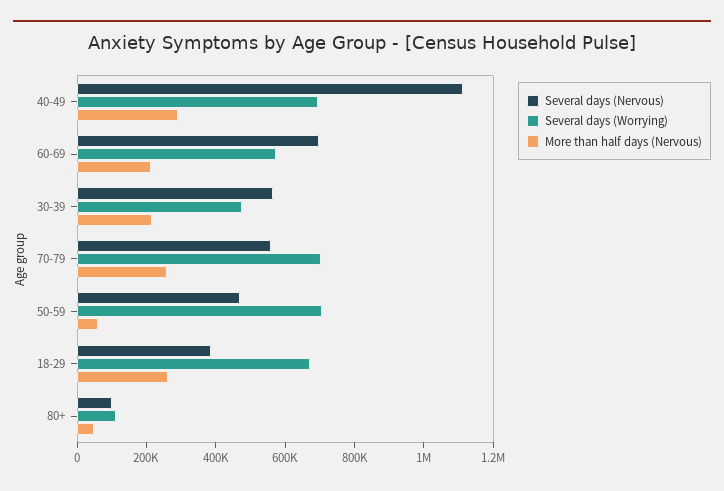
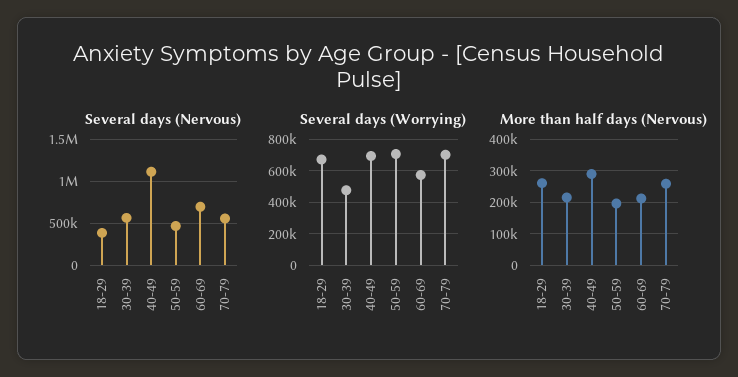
More than half days (Nervous), 50-59: 50000 -> 200000
Several days (Nervous), 80+: 100000 -> none
Several days (Worrying), 80+: 100000 -> none
More than half days (Nervous), 80+: 50000 -> none

